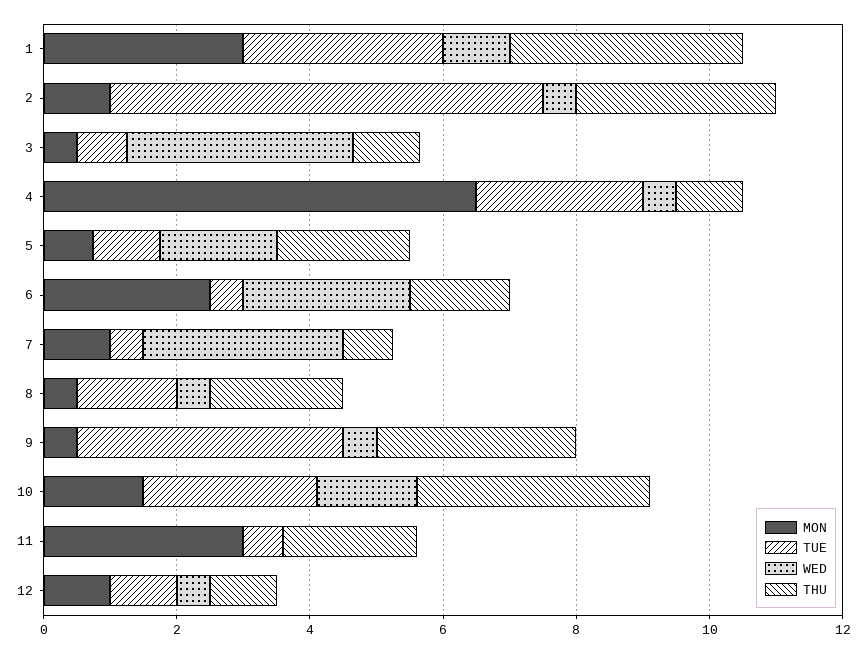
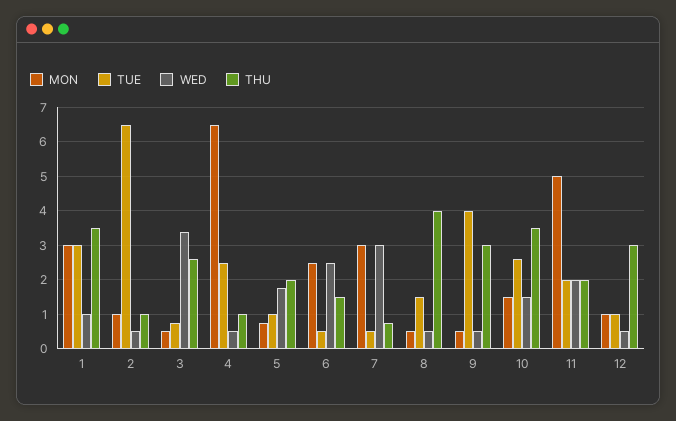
THU, 2: 3 -> 1
THU, 3: 1 -> 2.6
MON, 7: 1 -> 3
THU, 8: 2 -> 4
MON, 11: 3 -> 5
TUE, 11: 0.5 -> 2
WED, 11: 0 -> 2
THU, 12: 1 -> 3

